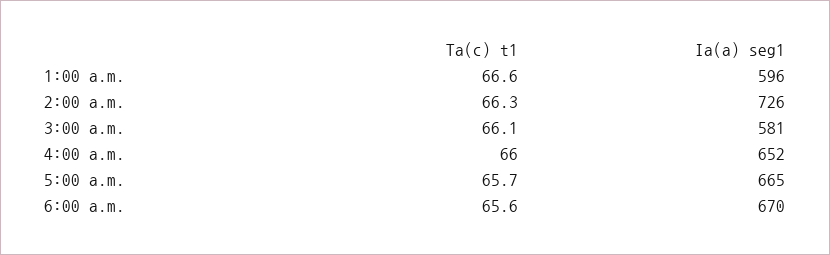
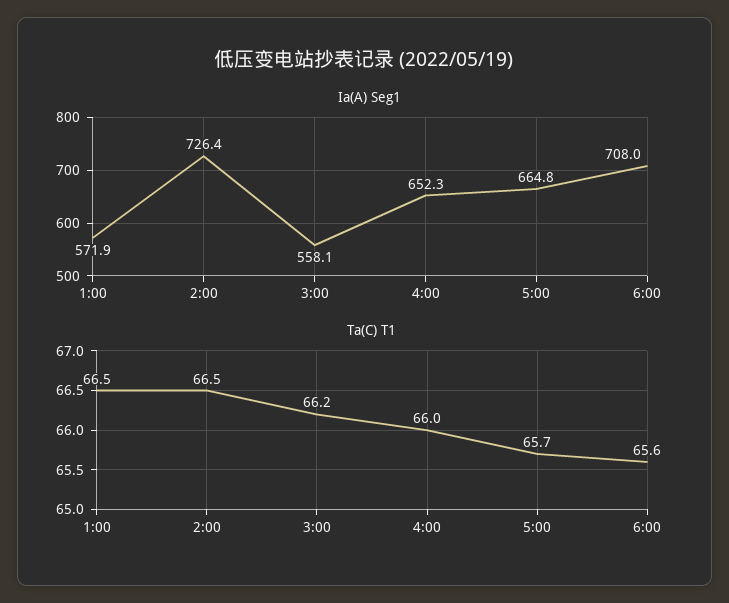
Ta(c) t1, 1:00 a.m.: 66.6 -> 66.5
Ia(a) seg1, 1:00 a.m.: 596 -> 571.9
Ta(c) t1, 2:00 a.m.: 66.3 -> 66.5
Ta(c) t1, 3:00 a.m.: 66.1 -> 66.2
Ia(a) seg1, 3:00 a.m.: 581 -> 558.1
Ia(a) seg1, 6:00 a.m.: 670 -> 708

